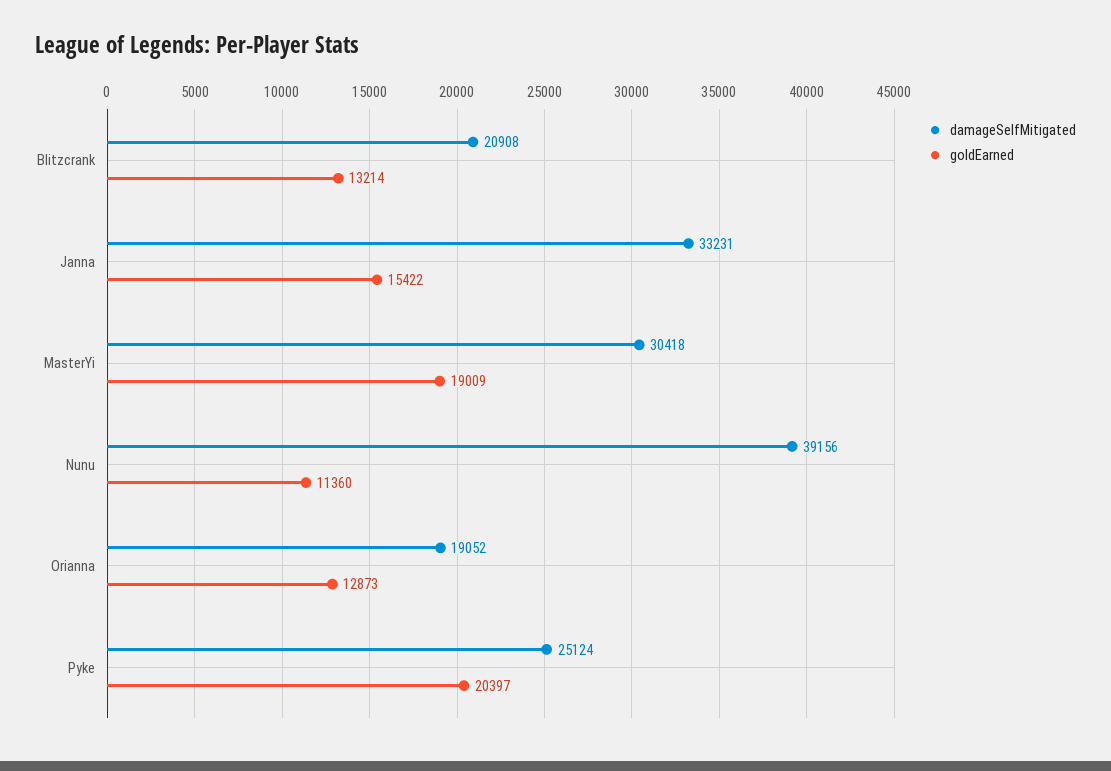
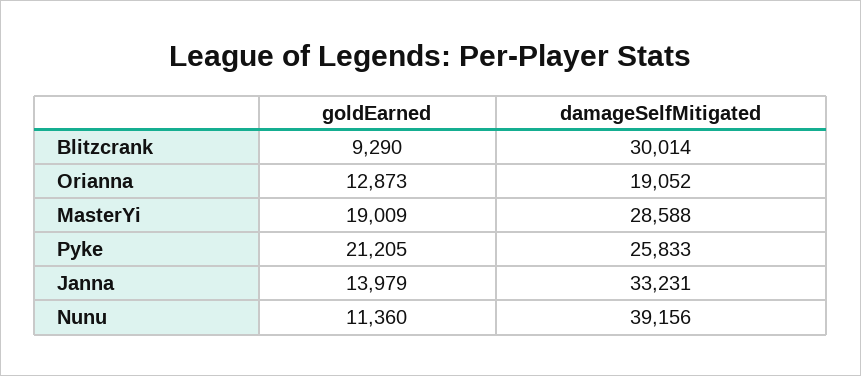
damageSelfMitigated, Blitzcrank: 20908 -> 30014
goldEarned, Blitzcrank: 13214 -> 9290
goldEarned, Janna: 15422 -> 13979
damageSelfMitigated, MasterYi: 30418 -> 28588
damageSelfMitigated, Pyke: 25124 -> 25833
goldEarned, Pyke: 20397 -> 21205

